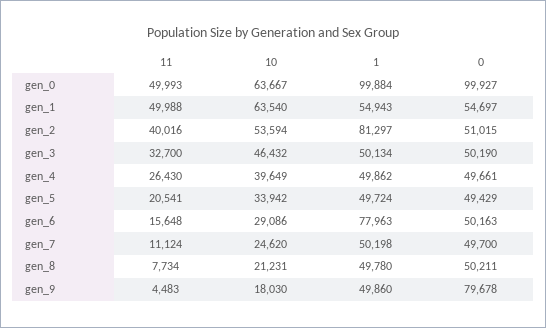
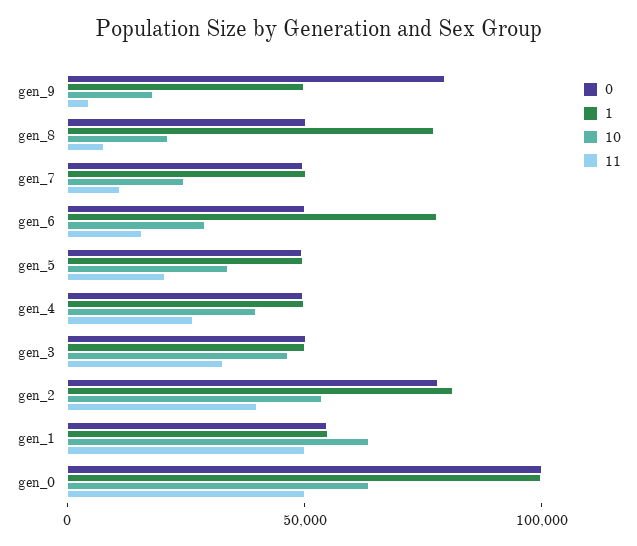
0, gen_2: 51015 -> 80000
1, gen_8: 49780 -> 80000

